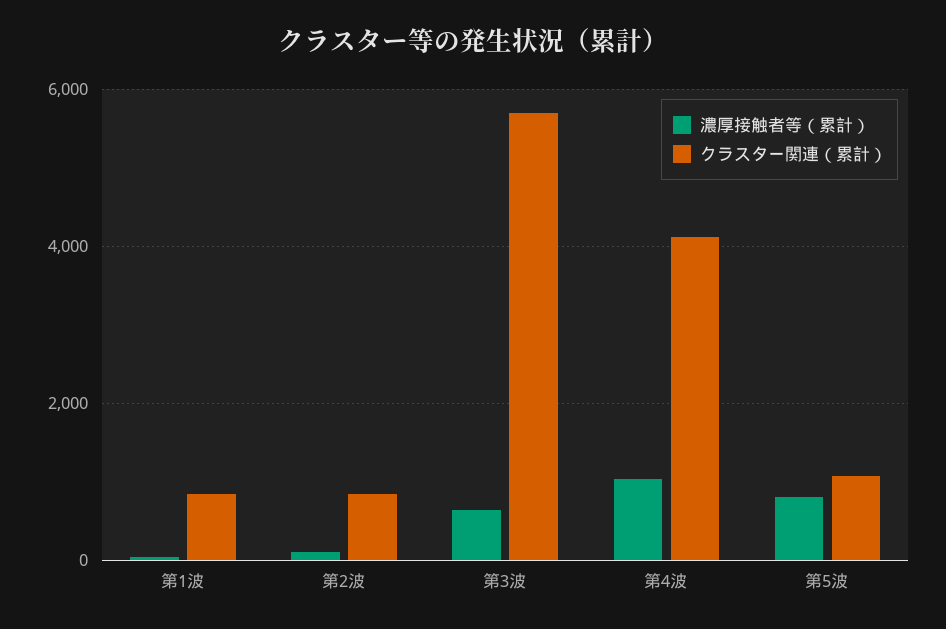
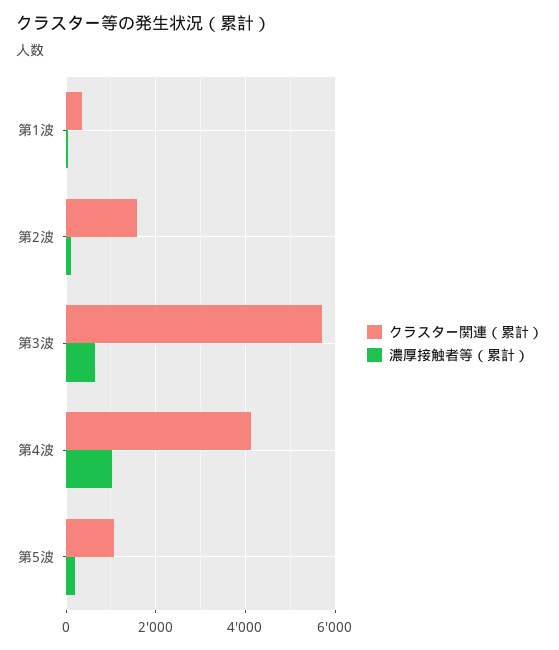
クラスター関連（累計）, 第1波: 800 -> 400
クラスター関連（累計）, 第2波: 800 -> 1600
濃厚接触者等（累計）, 第5波: 800 -> 200

